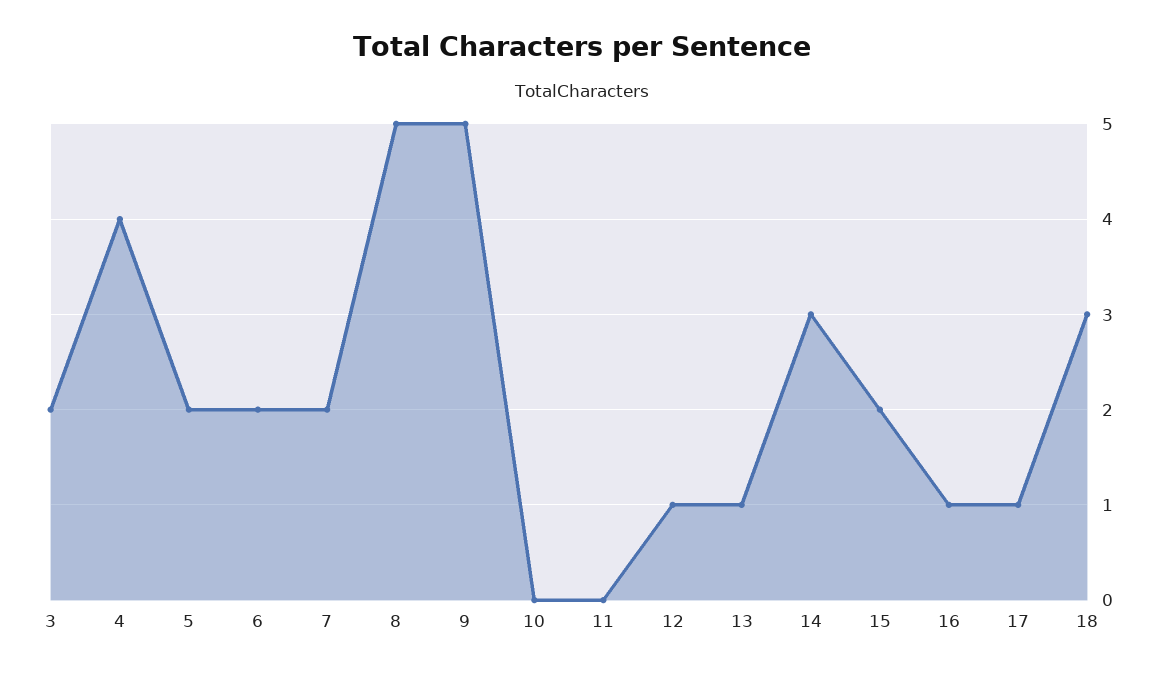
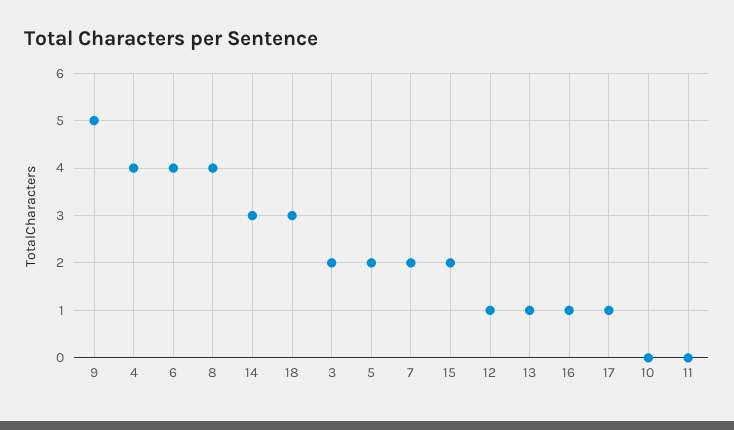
6: 2 -> 4
8: 5 -> 4

